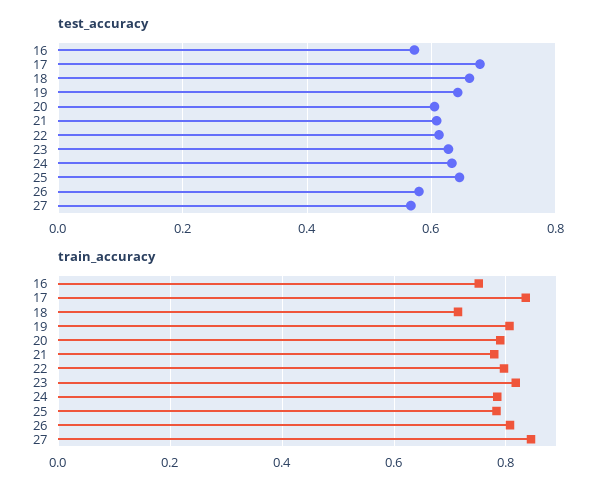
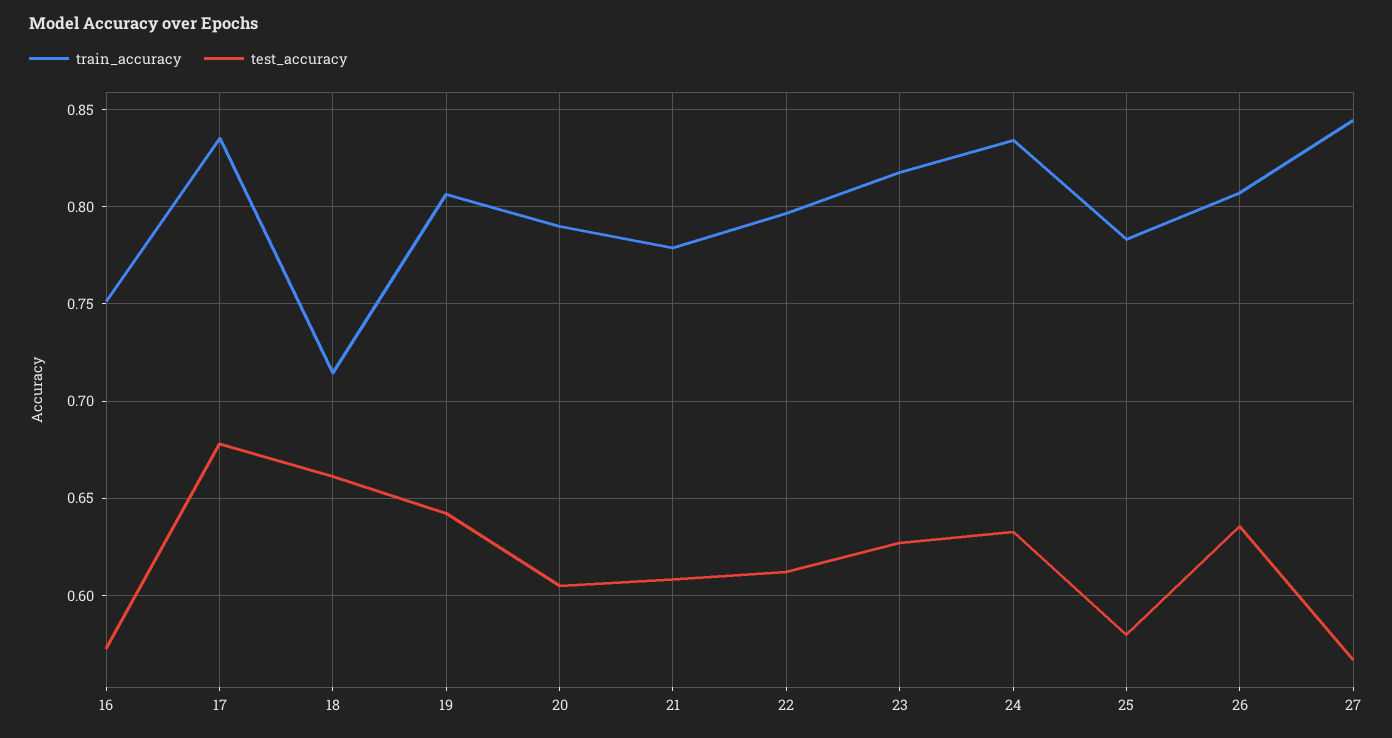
test_accuracy, 25: 0.64 -> 0.58
test_accuracy, 26: 0.58 -> 0.635
train_accuracy, 24: 0.78 -> 0.835

